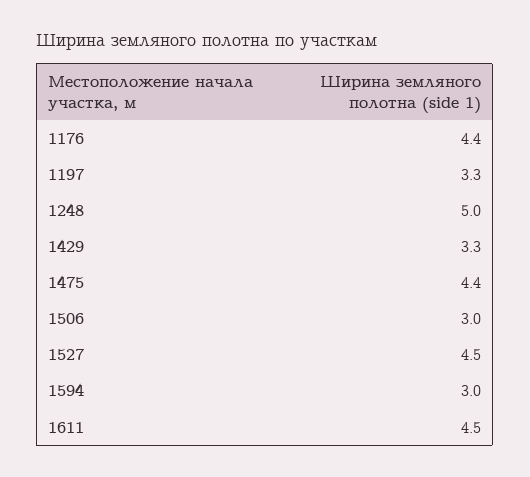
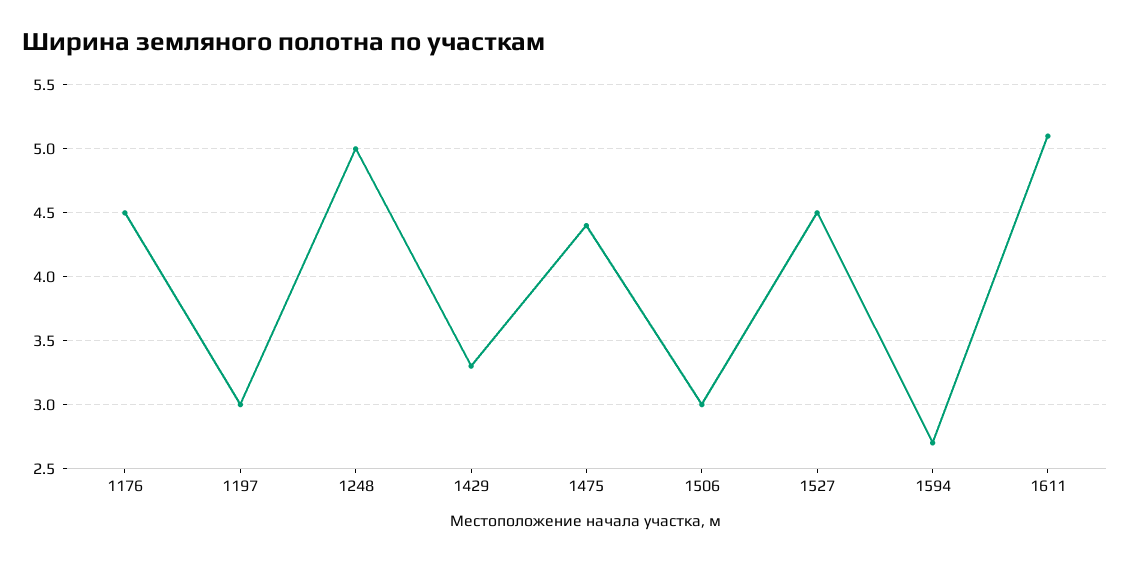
1176: 4.4 -> 4.5
1197: 3.3 -> 3
1594: 3 -> 2.7
1611: 4.5 -> 5.1

